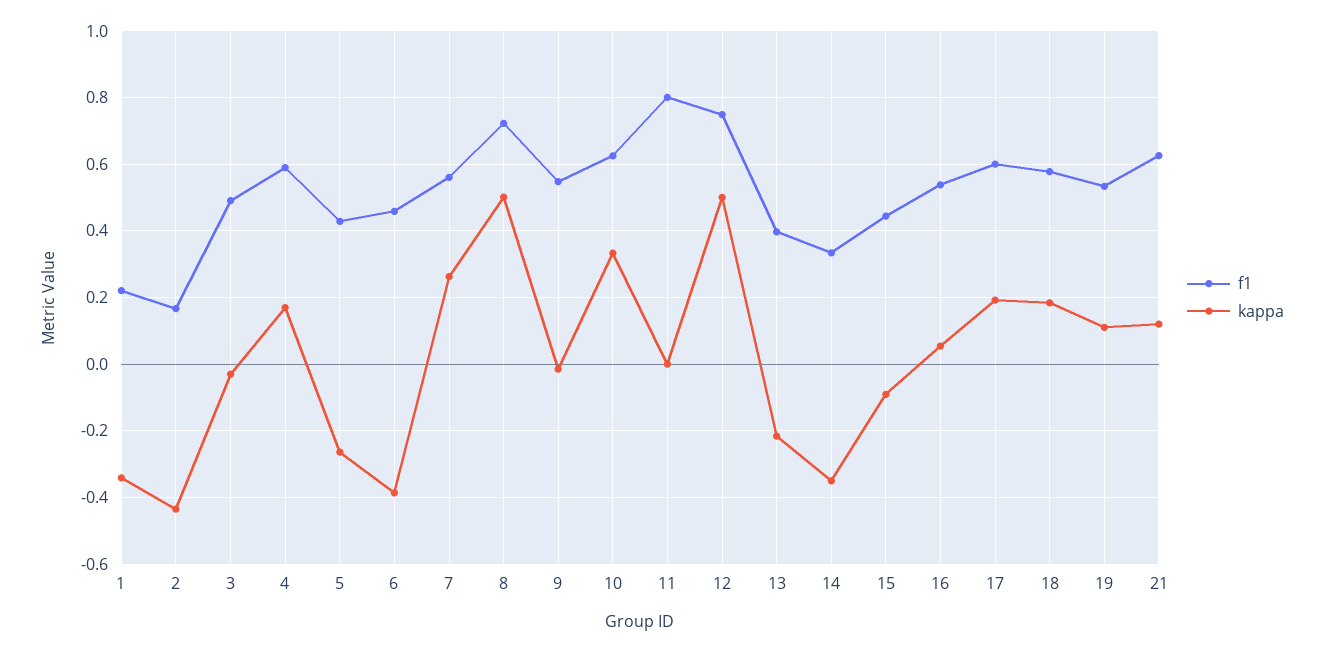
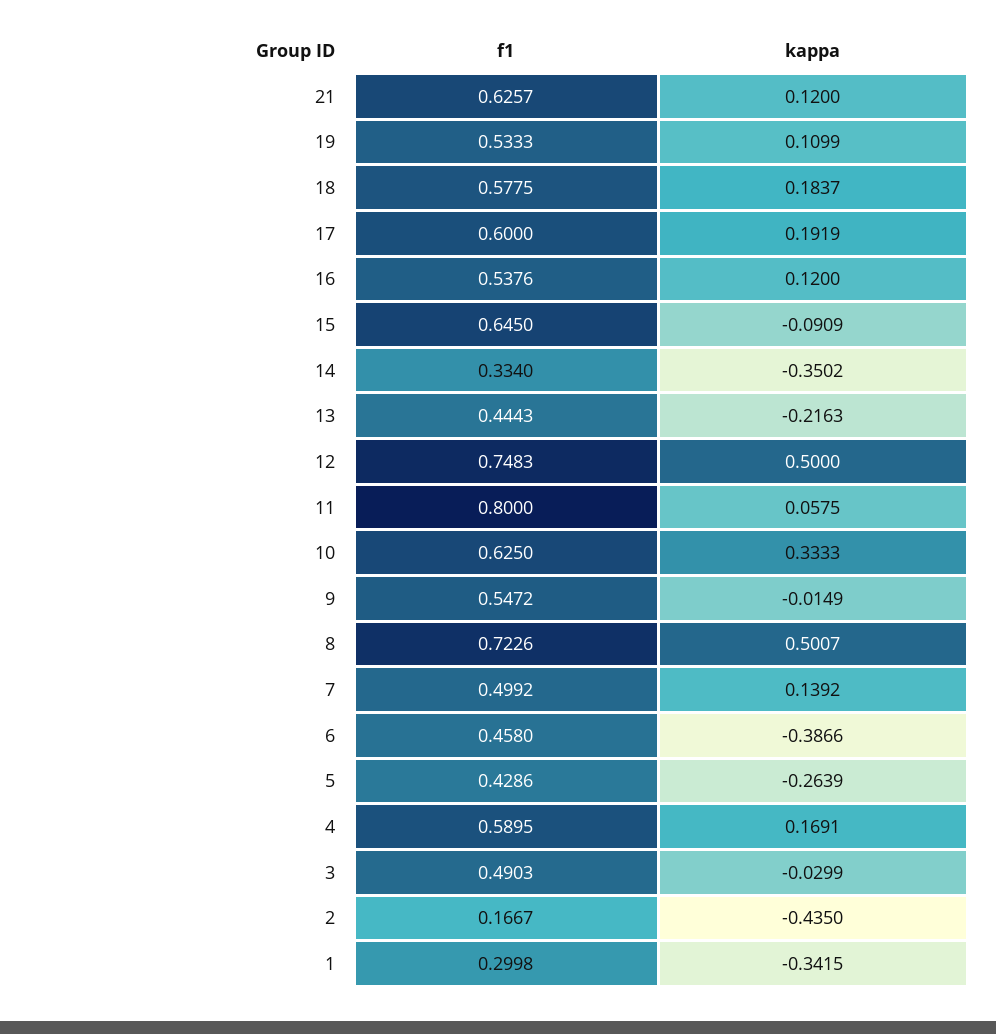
f1, 1: 0.22 -> 0.2998
f1, 7: 0.56 -> 0.4992
kappa, 7: 0.26 -> 0.1392
kappa, 11: 0 -> 0.0575
f1, 13: 0.4 -> 0.4443
f1, 15: 0.44 -> 0.645
kappa, 16: 0.06 -> 0.12

